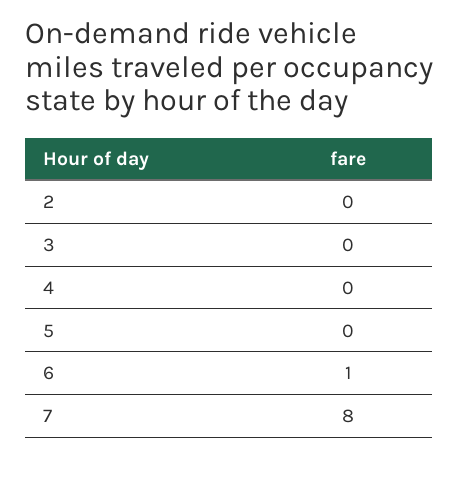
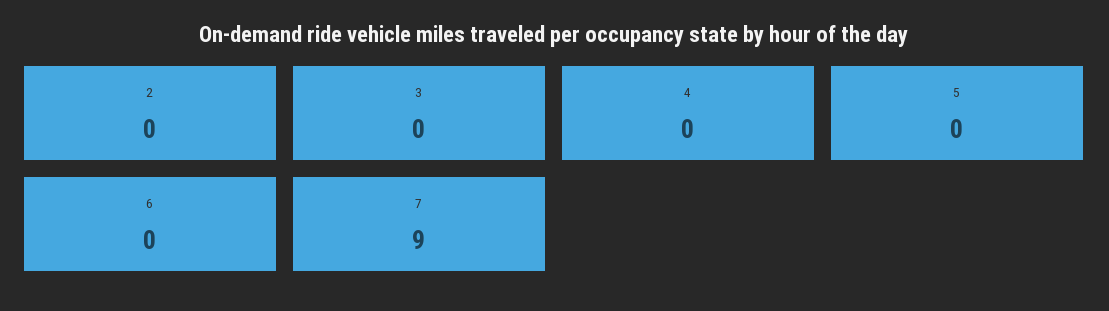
6: 1 -> 0
7: 8 -> 9

